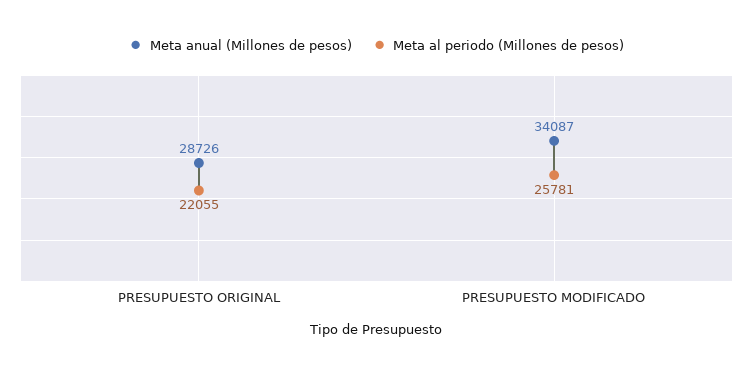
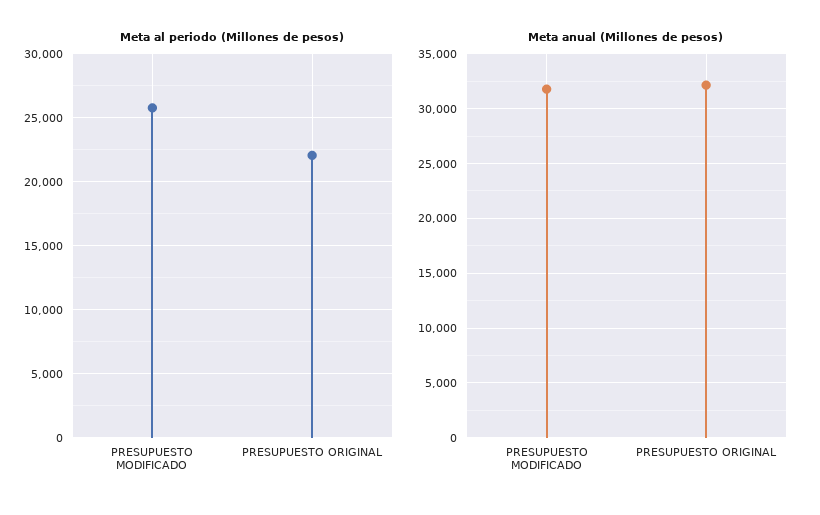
Meta anual (Millones de pesos), PRESUPUESTO ORIGINAL: 28726 -> 32000
Meta anual (Millones de pesos), PRESUPUESTO MODIFICADO: 34087 -> 32000

